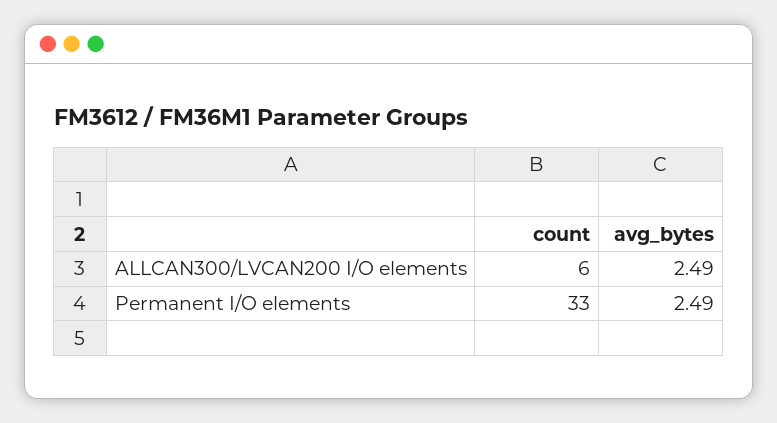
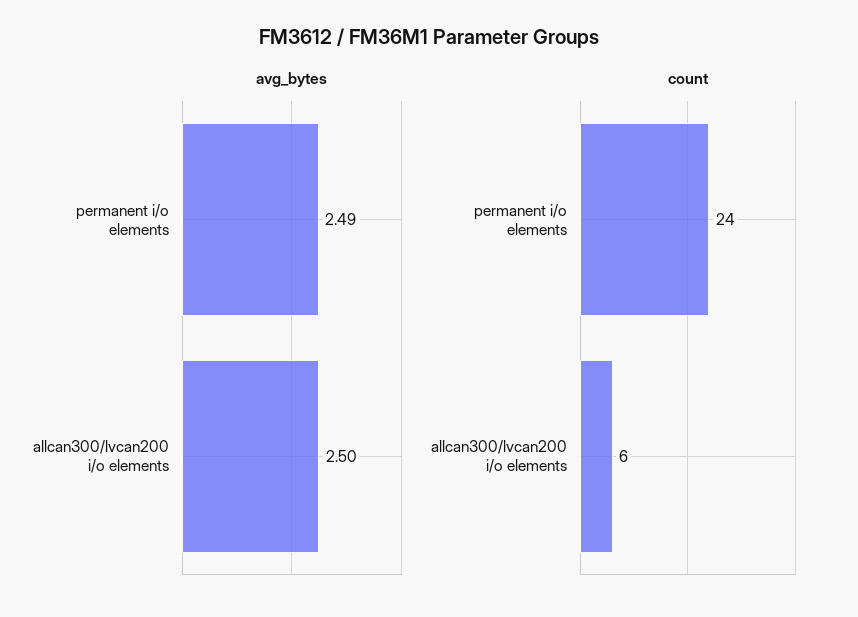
avg_bytes, ALLCAN300/LVCAN200 I/O elements: 2.49 -> 2.5
count, Permanent I/O elements: 33 -> 24

